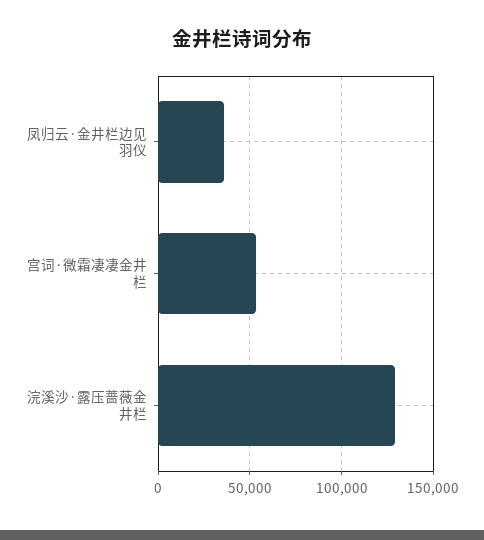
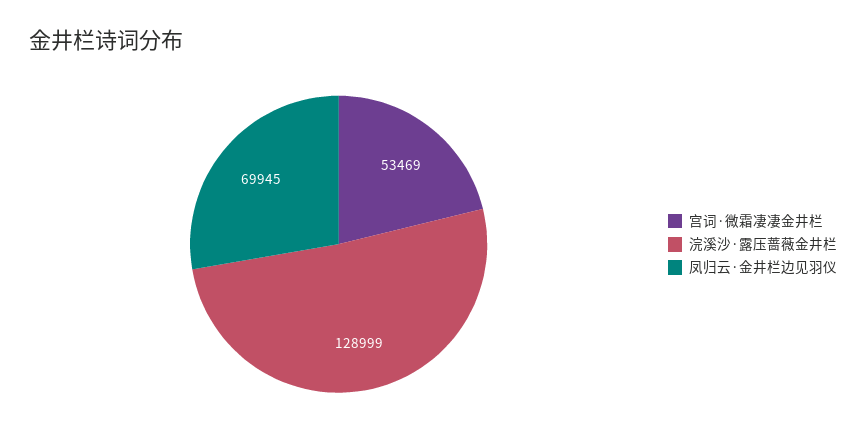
凤归云·金井栏边见羽仪: 35000 -> 69945

